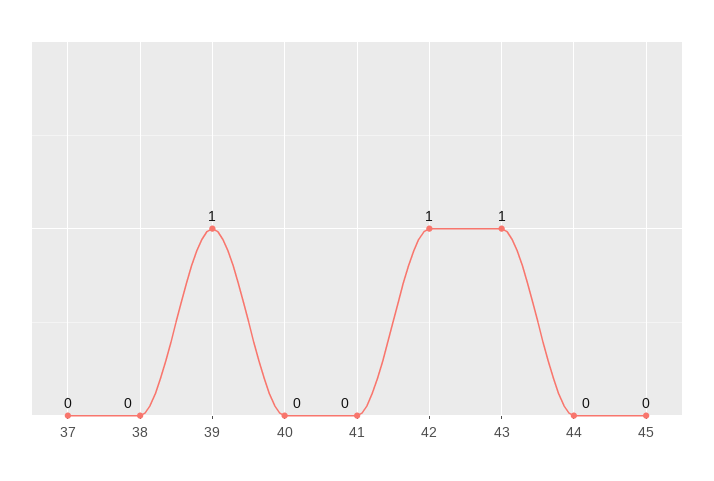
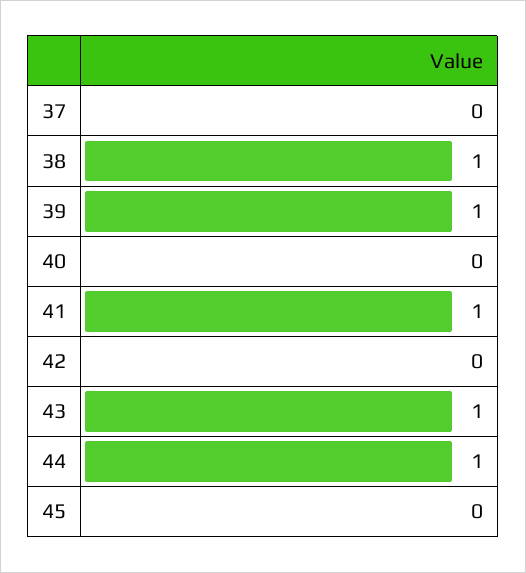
38: 0 -> 1
41: 0 -> 1
42: 1 -> 0
44: 0 -> 1

